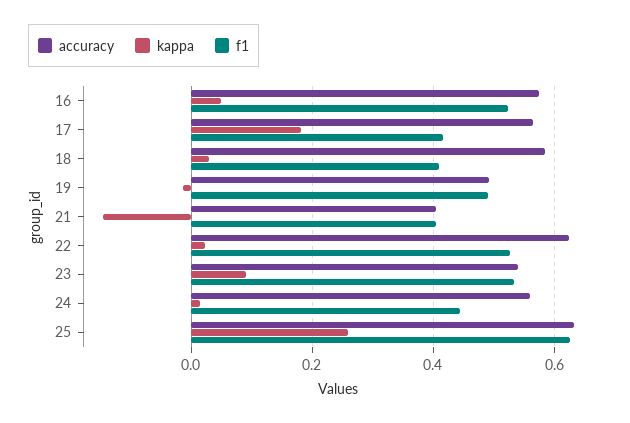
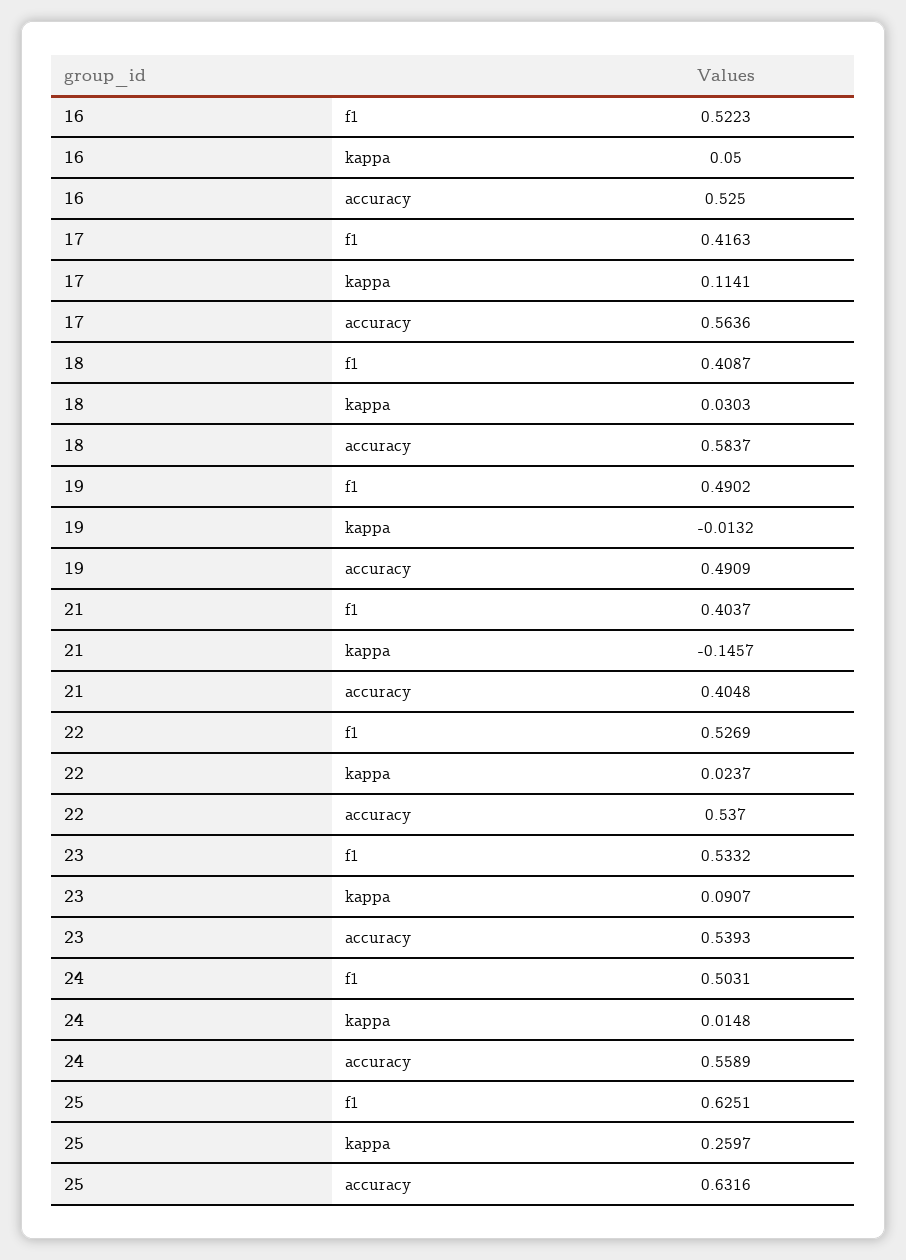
accuracy, 16: 0.58 -> 0.525
kappa, 17: 0.18 -> 0.1141
accuracy, 22: 0.62 -> 0.537
f1, 24: 0.44 -> 0.5031

